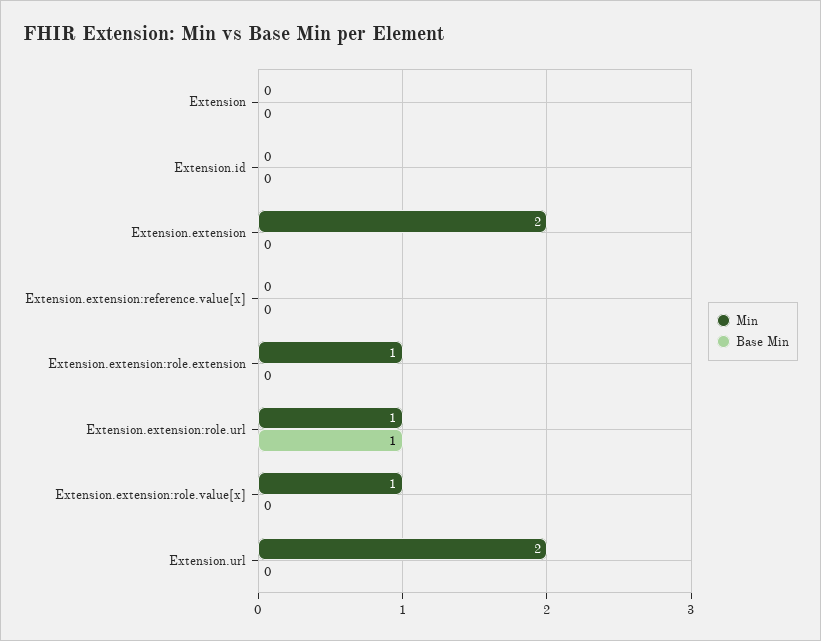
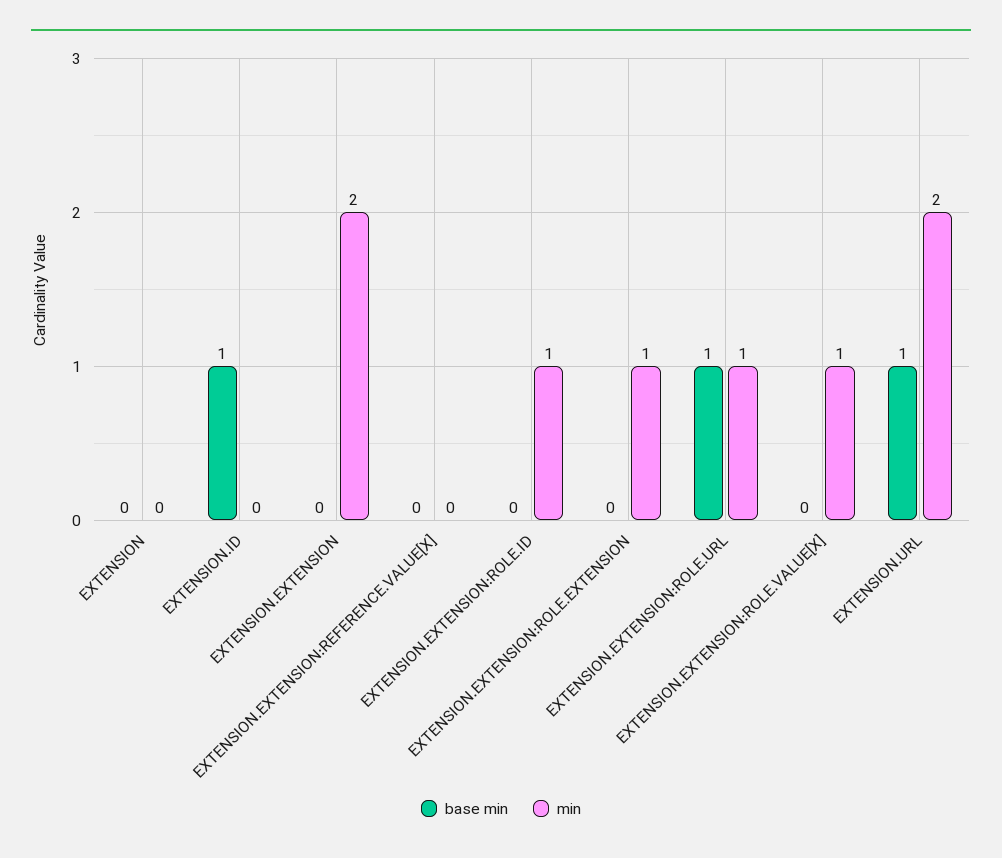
Base Min, Extension.id: 0 -> 1
Base Min, Extension.url: 0 -> 1
Base Min, EXTENSION.EXTENSION:ROLE.ID: none -> 0
Min, EXTENSION.EXTENSION:ROLE.ID: none -> 1

